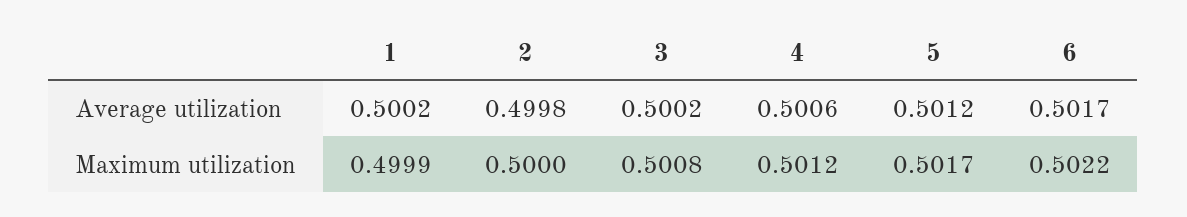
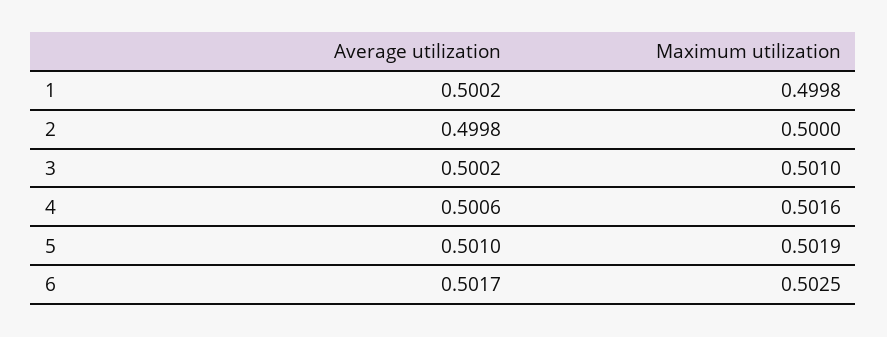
5, Average utilization: 0.5012 -> 0.501
1, Maximum utilization: 0.4999 -> 0.4998
3, Maximum utilization: 0.5008 -> 0.501
4, Maximum utilization: 0.5012 -> 0.5016
5, Maximum utilization: 0.5017 -> 0.5019
6, Maximum utilization: 0.5022 -> 0.5025

